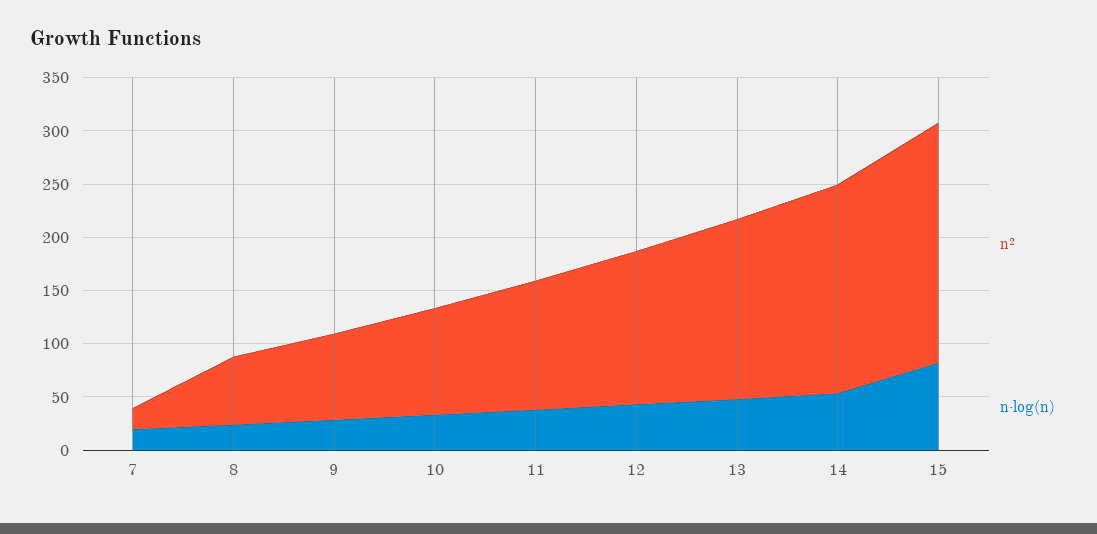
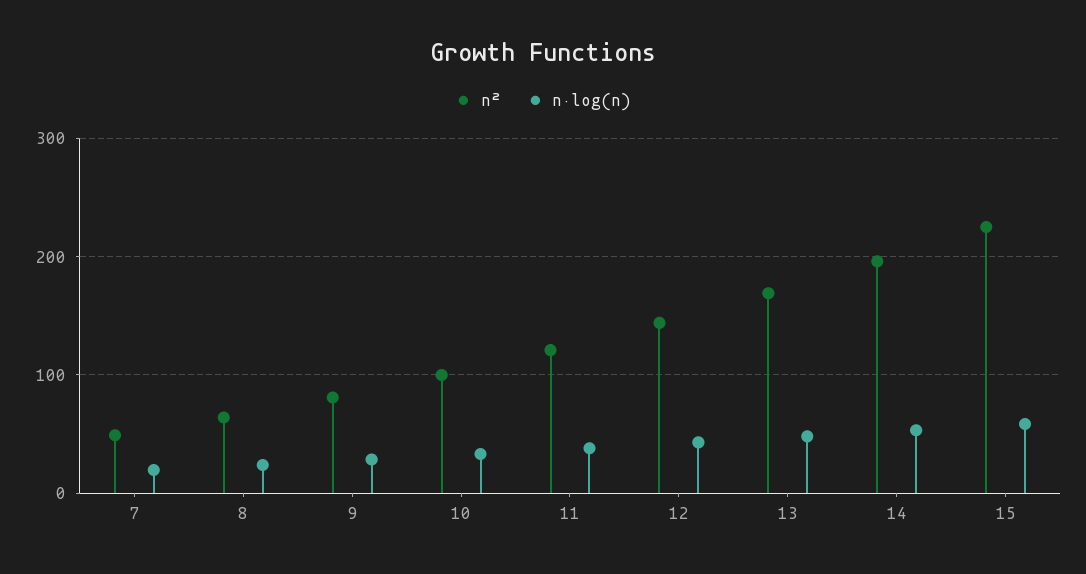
n², 7: 20 -> 50
n·log(n), 15: 80 -> 60

